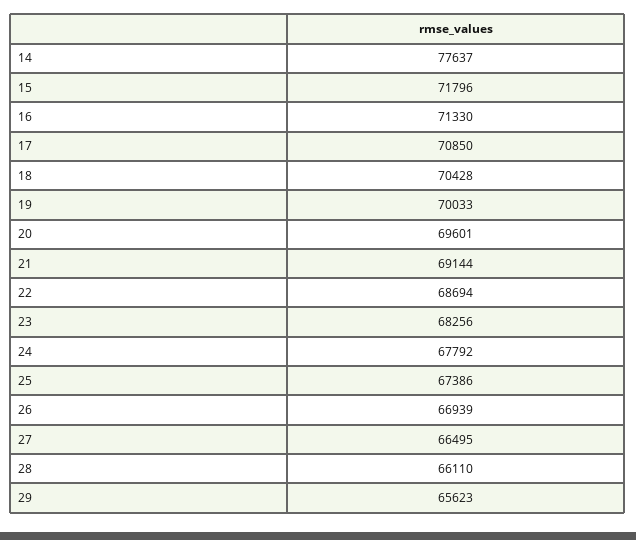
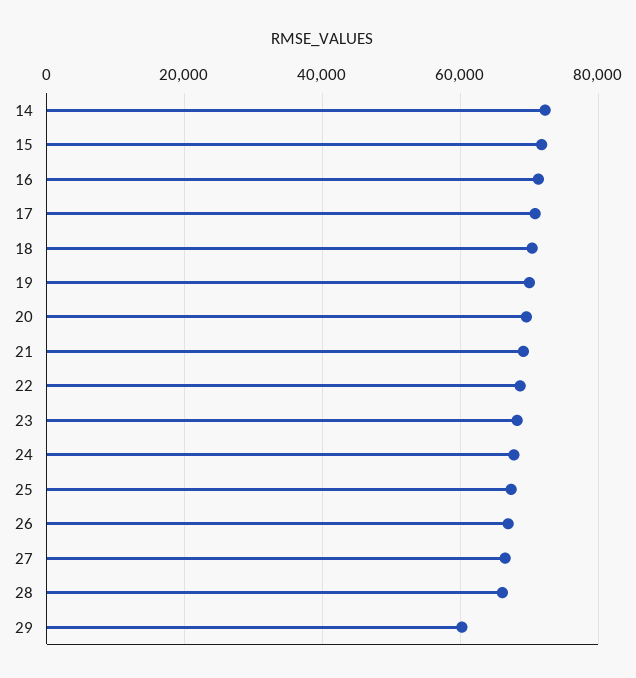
14: 77637 -> 72000
29: 65623 -> 60000

